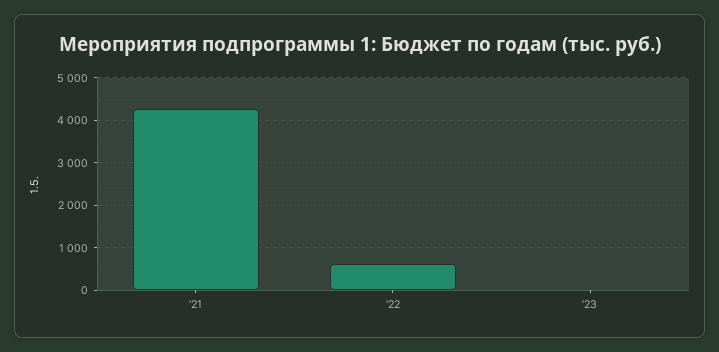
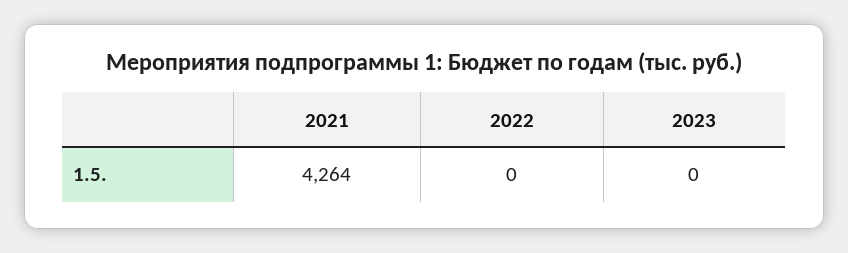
'22: 600 -> 0

